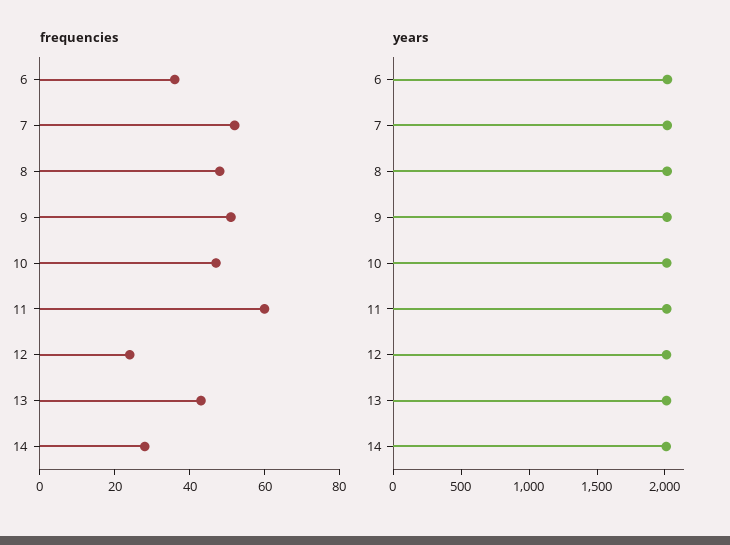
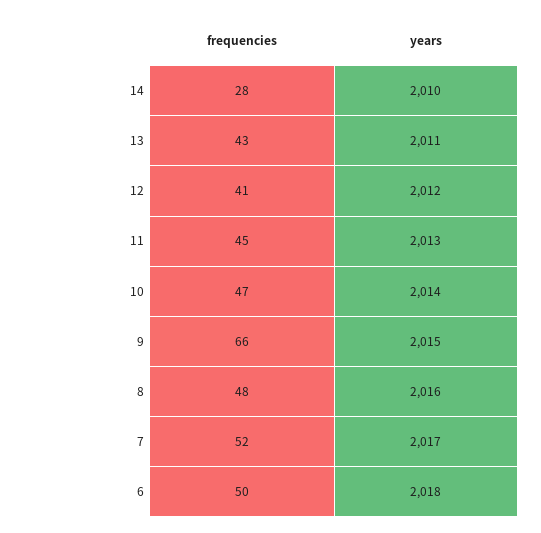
frequencies, 6: 35 -> 50
frequencies, 9: 50 -> 66
frequencies, 11: 60 -> 45
frequencies, 12: 25 -> 41

